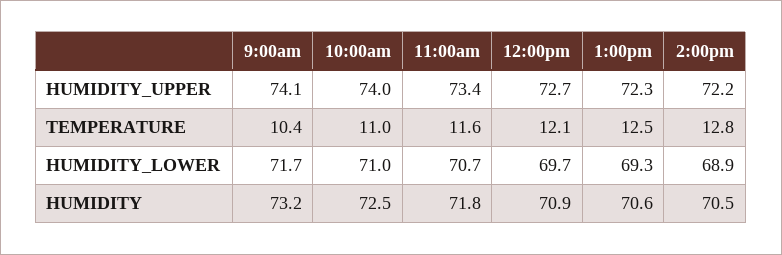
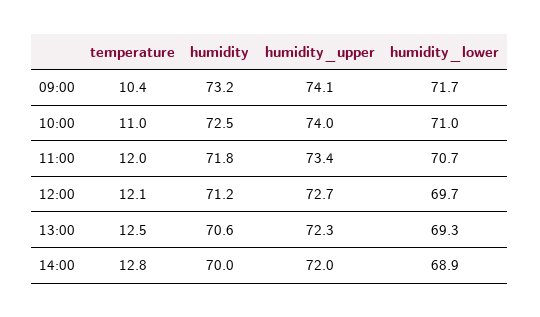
2:00pm, HUMIDITY_UPPER: 72.2 -> 72
11:00am, TEMPERATURE: 11.6 -> 12
12:00pm, HUMIDITY: 70.9 -> 71.2
2:00pm, HUMIDITY: 70.5 -> 70

